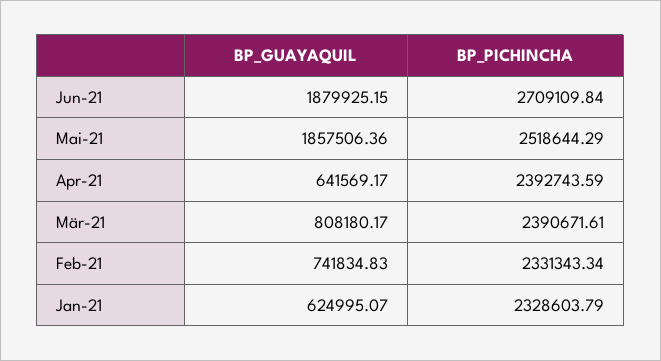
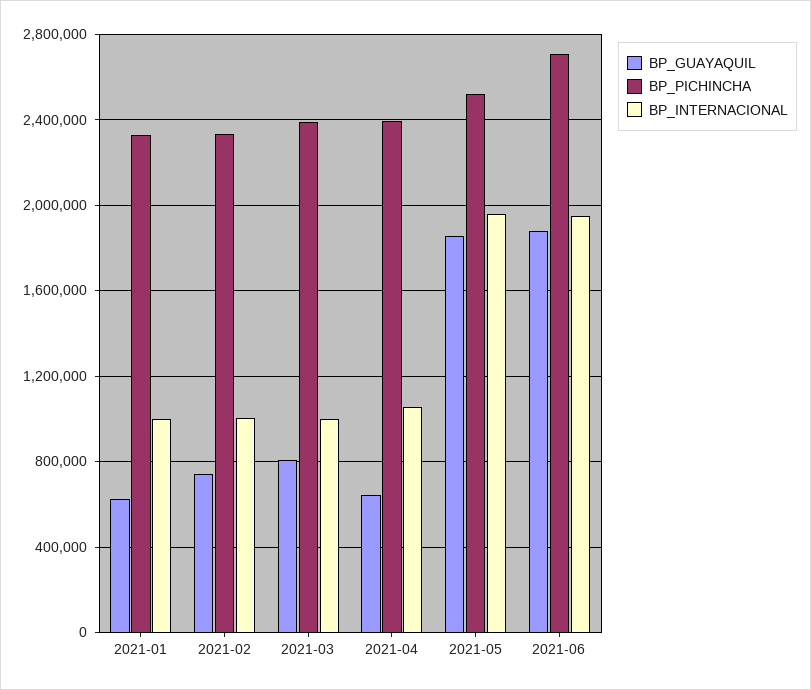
BP_INTERNACIONAL, Jan-21: none -> 1000000
BP_INTERNACIONAL, Feb-21: none -> 1000000
BP_INTERNACIONAL, Mär-21: none -> 1000000
BP_INTERNACIONAL, Apr-21: none -> 1050000
BP_INTERNACIONAL, Mai-21: none -> 1950000
BP_INTERNACIONAL, Jun-21: none -> 1950000

